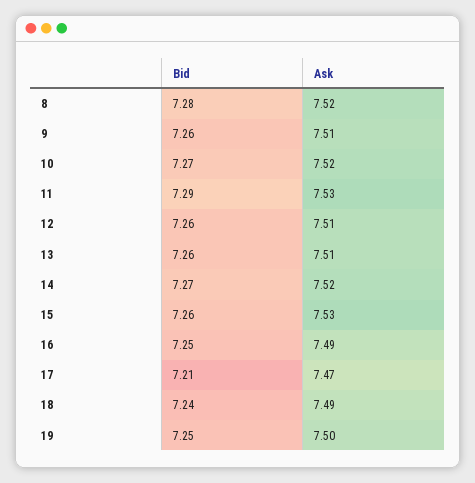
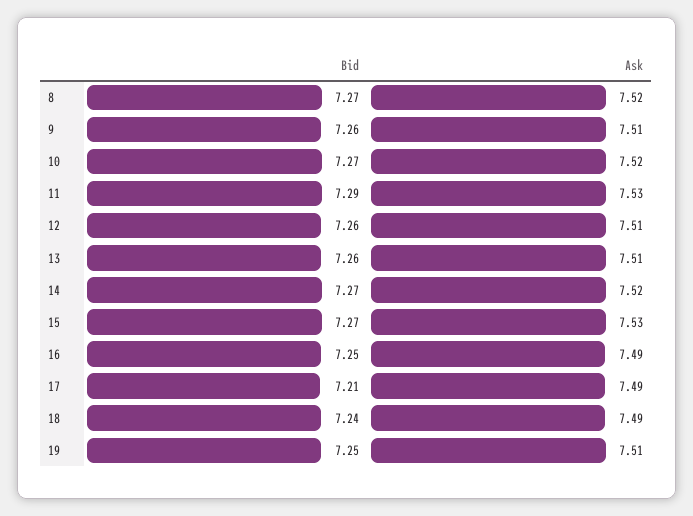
Bid, 8: 7.28 -> 7.27
Bid, 15: 7.26 -> 7.27
Ask, 17: 7.47 -> 7.49
Ask, 19: 7.5 -> 7.51

